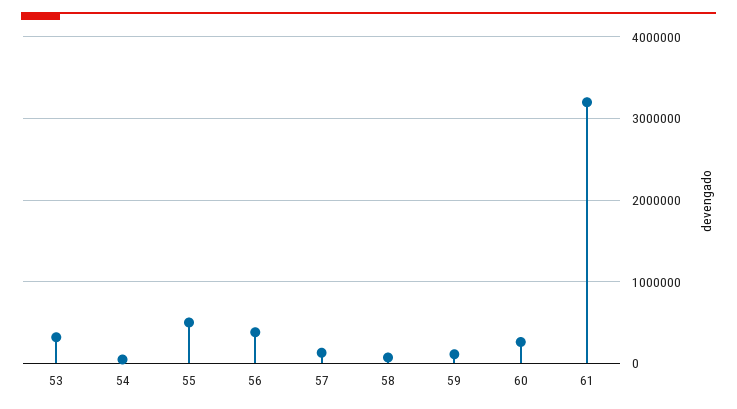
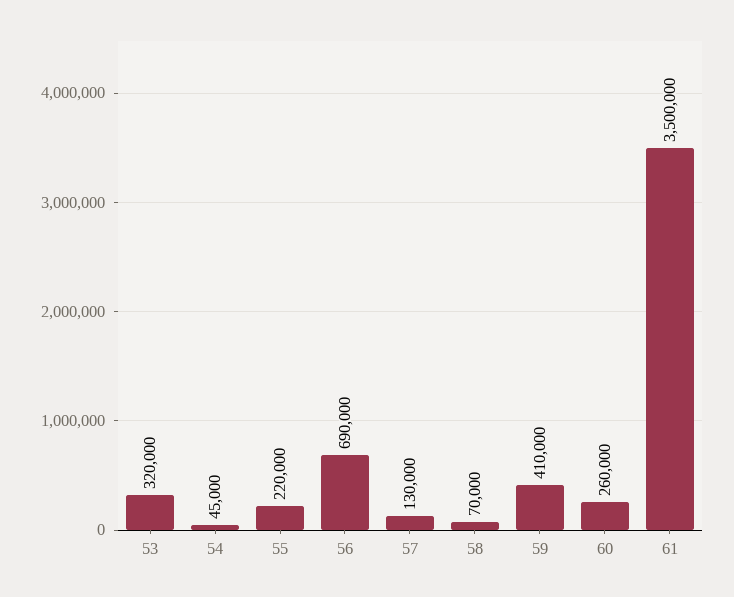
55: 500000 -> 220000
56: 400000 -> 690000
59: 100000 -> 410000
61: 3200000 -> 3500000

